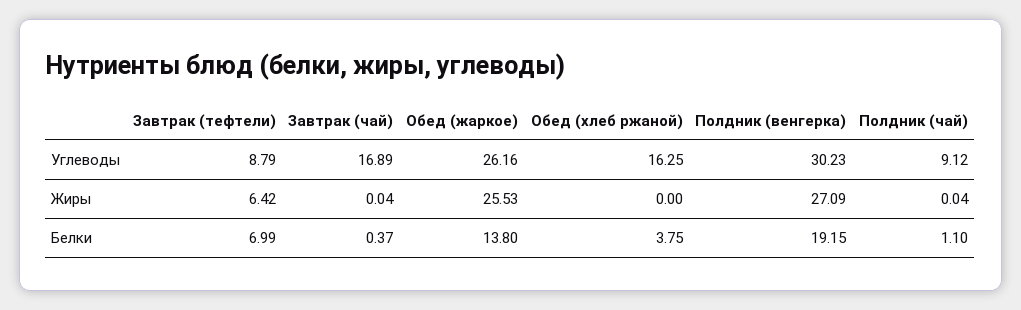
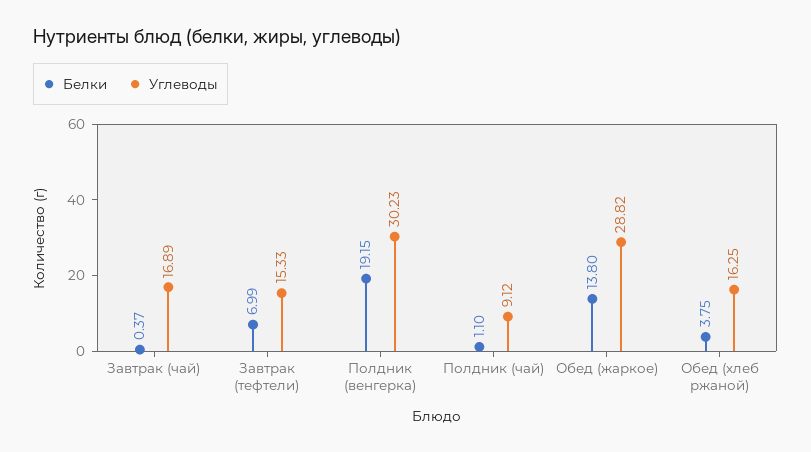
Углеводы, Завтрак (тефтели): 8.79 -> 15.33
Углеводы, Обед (жаркое): 26.16 -> 28.82
Жиры, Завтрак (тефтели): 6.42 -> none
Жиры, Завтрак (чай): 0.04 -> none
Жиры, Обед (жаркое): 25.53 -> none
Жиры, Обед (хлеб ржаной): 0 -> none
Жиры, Полдник (венгерка): 27.09 -> none
Жиры, Полдник (чай): 0.04 -> none

